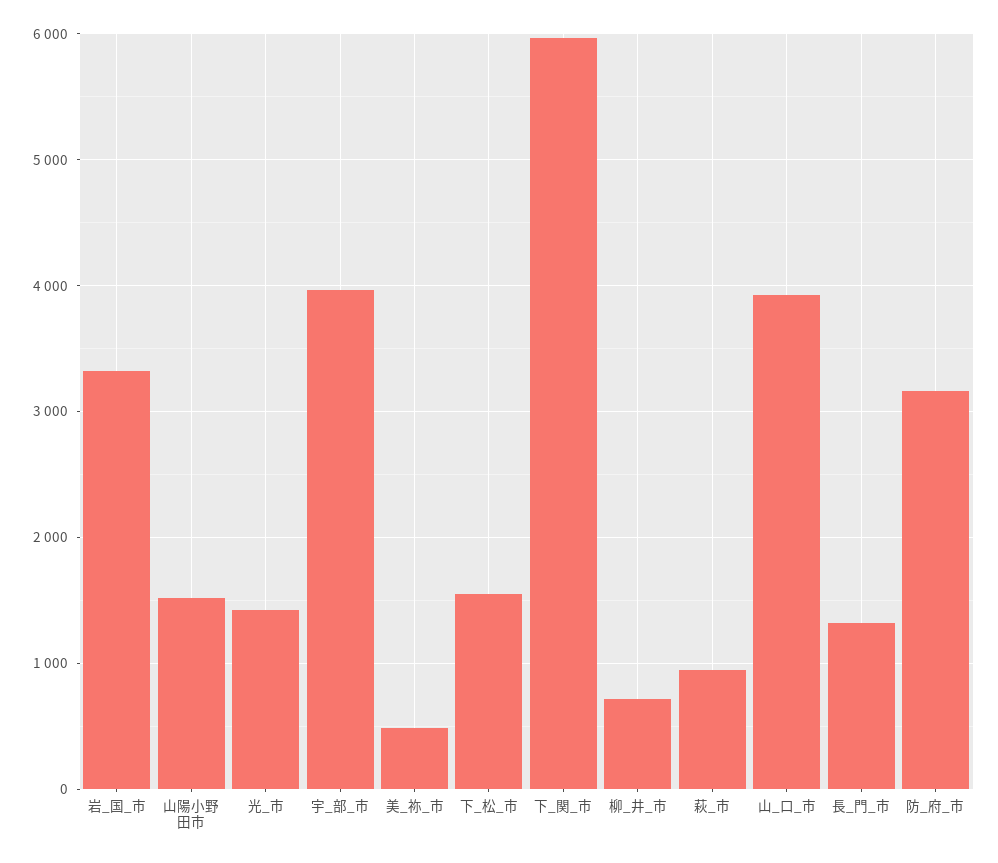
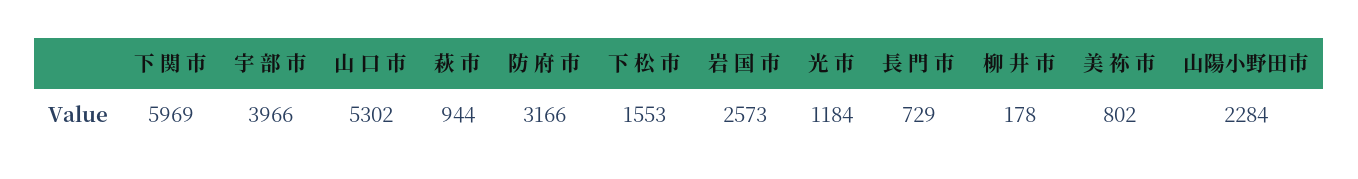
岩_国_市: 3300 -> 2573
山陽小野田市: 1500 -> 2284
光_市: 1400 -> 1184
美_祢_市: 500 -> 802
柳_井_市: 700 -> 178
山_口_市: 3900 -> 5302
長_門_市: 1300 -> 729

